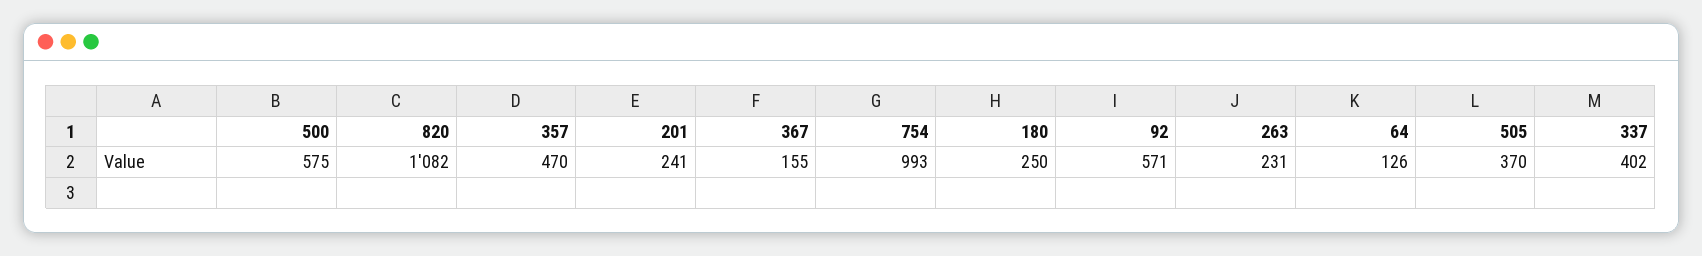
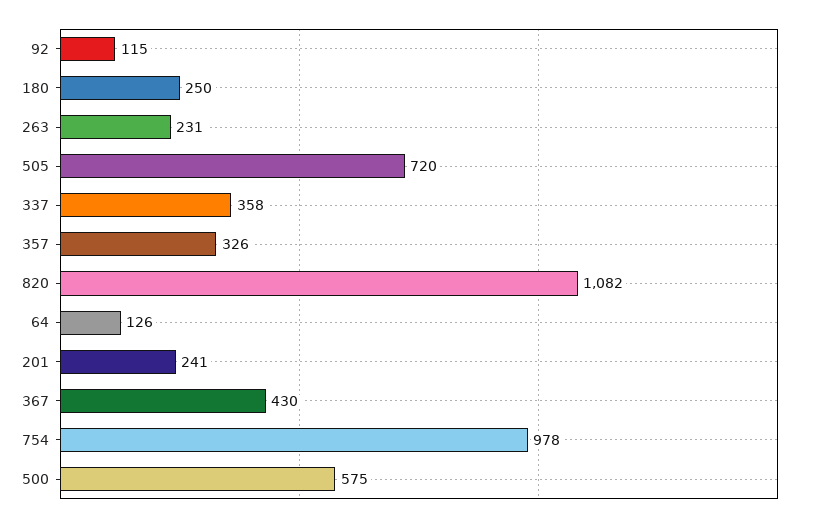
357: 470 -> 326
367: 155 -> 430
754: 993 -> 978
92: 571 -> 115
505: 370 -> 720
337: 402 -> 358

